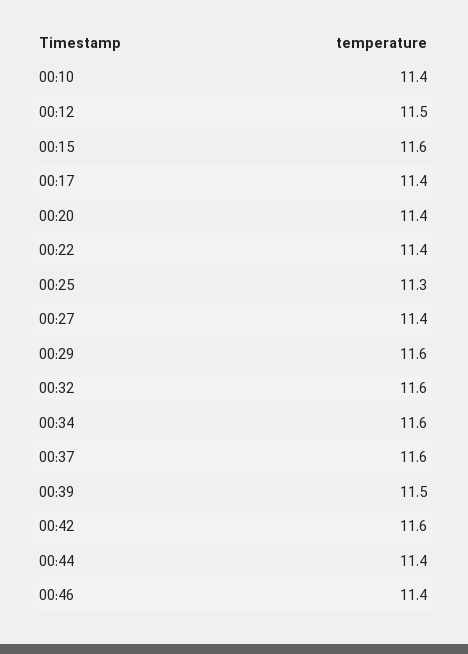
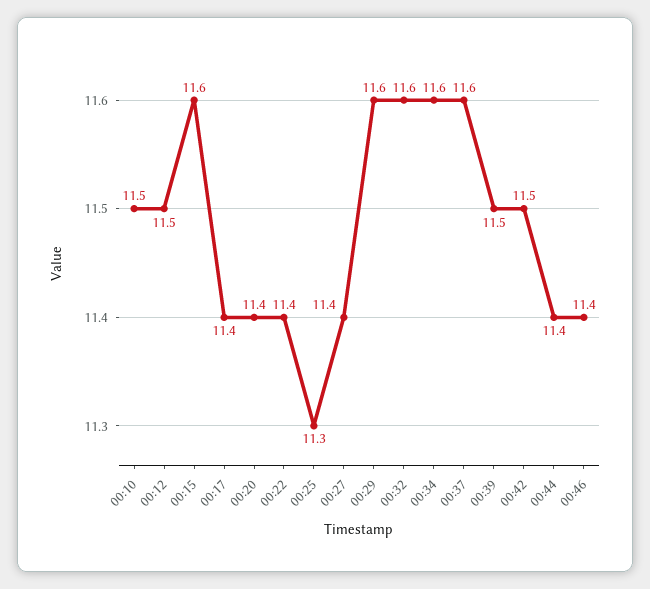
00:10: 11.4 -> 11.5
00:42: 11.6 -> 11.5

